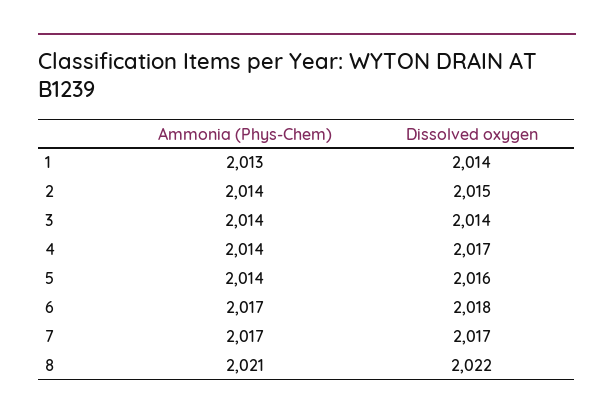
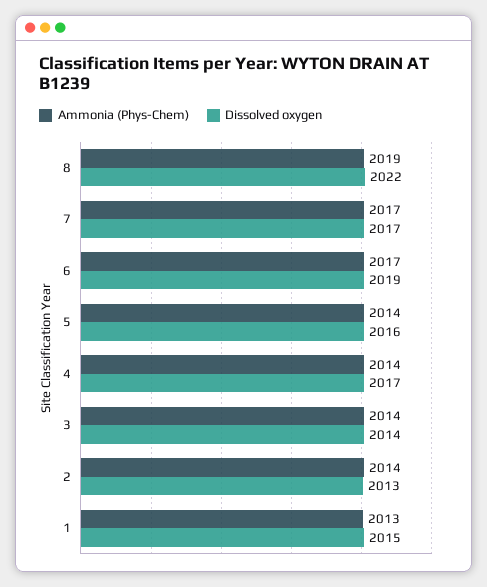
Dissolved oxygen, 1: 2014 -> 2015
Dissolved oxygen, 2: 2015 -> 2013
Dissolved oxygen, 6: 2018 -> 2019
Ammonia (Phys-Chem), 8: 2021 -> 2019

